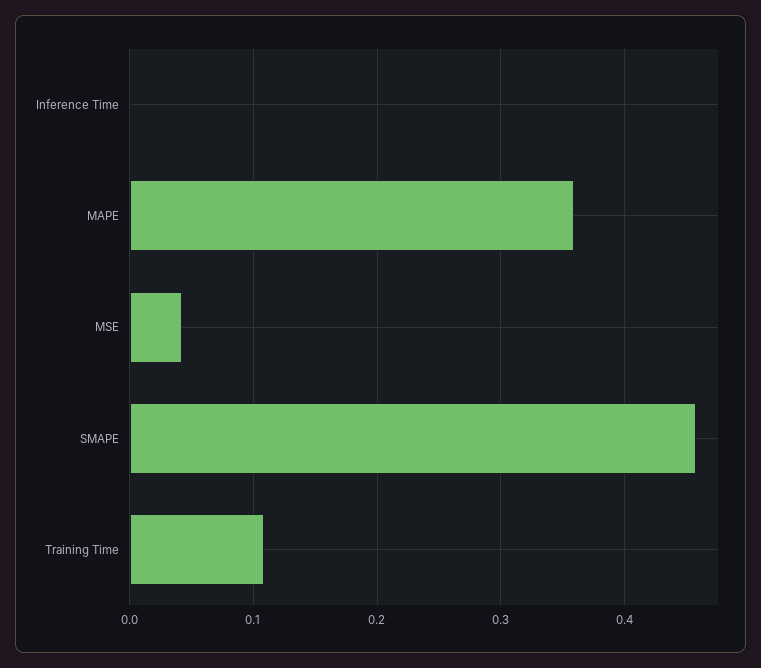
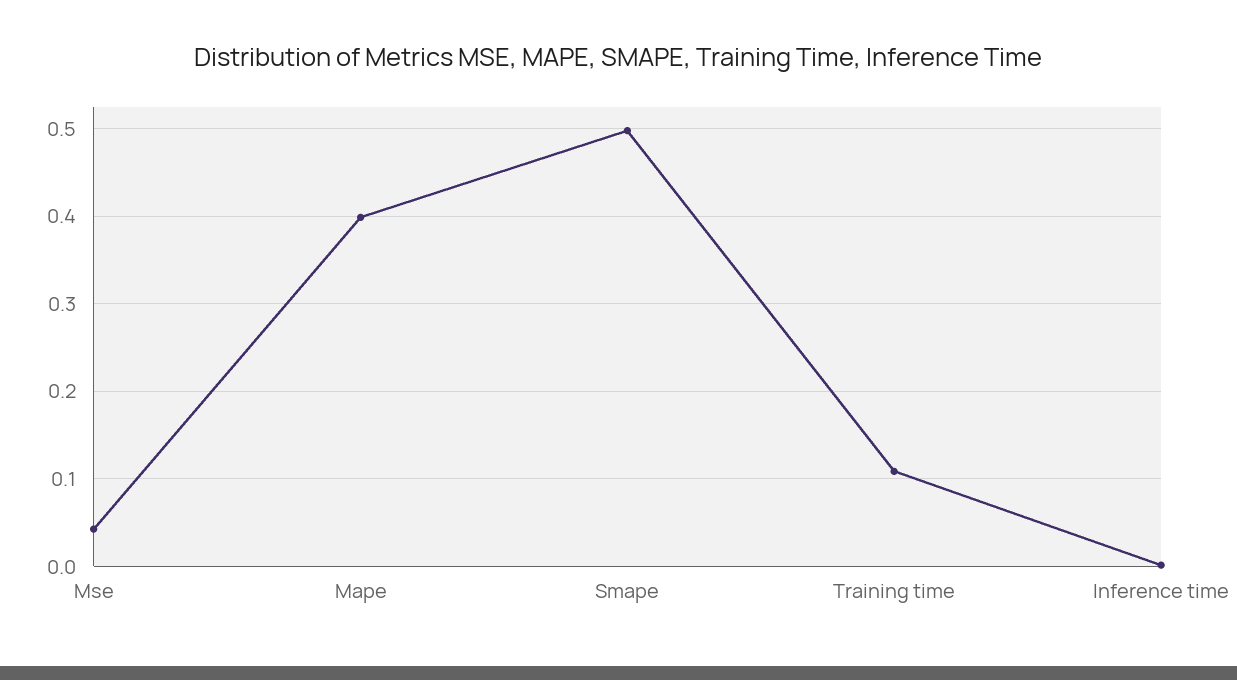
MAPE: 0.36 -> 0.4
SMAPE: 0.46 -> 0.5

